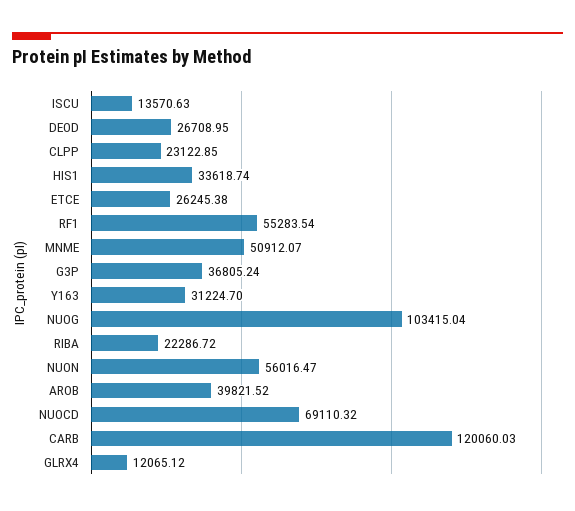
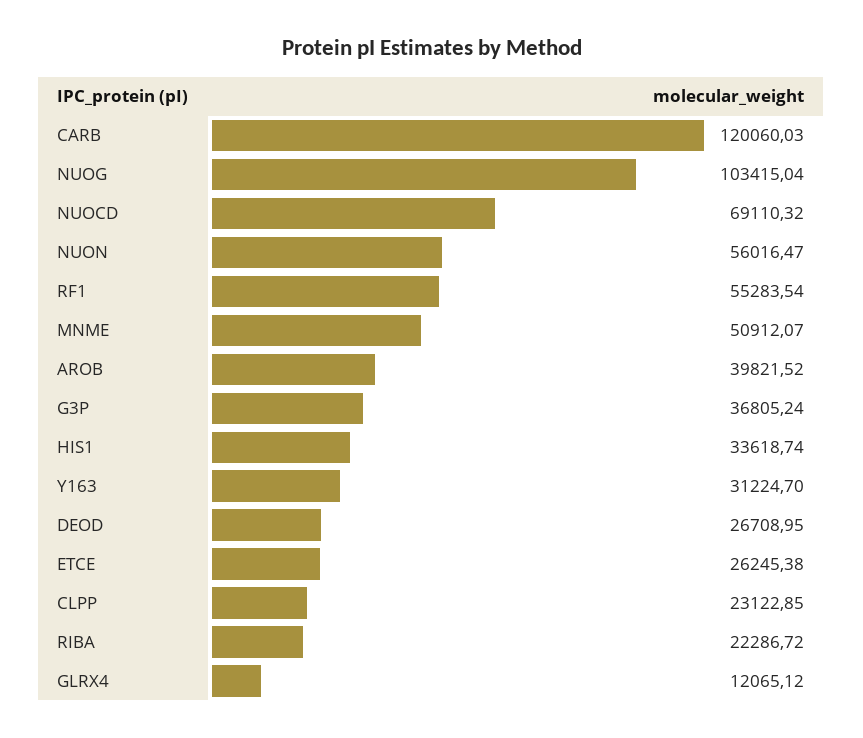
ISCU: 13570.63 -> none

